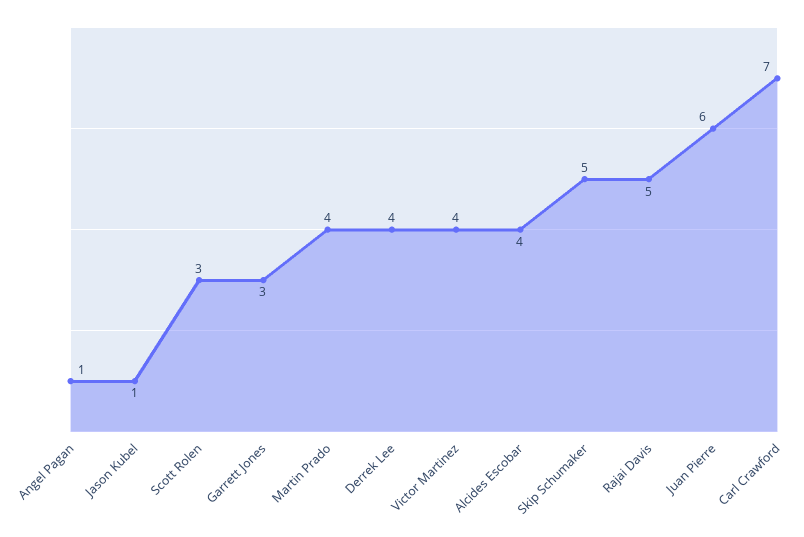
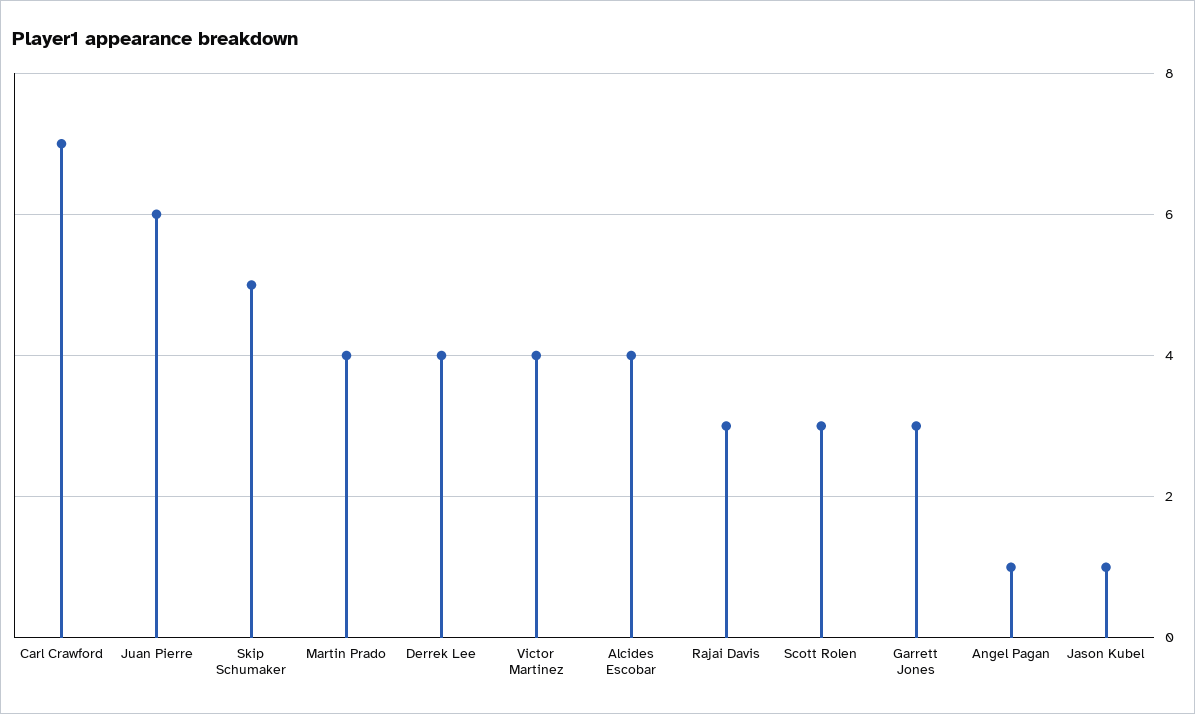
Rajai Davis: 5 -> 3

